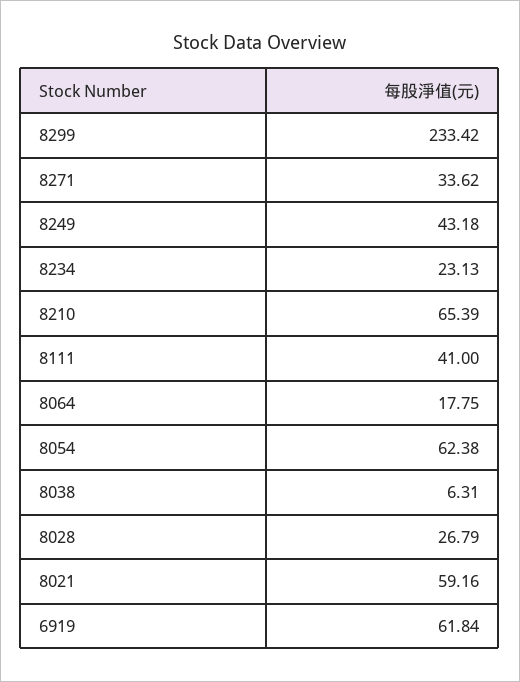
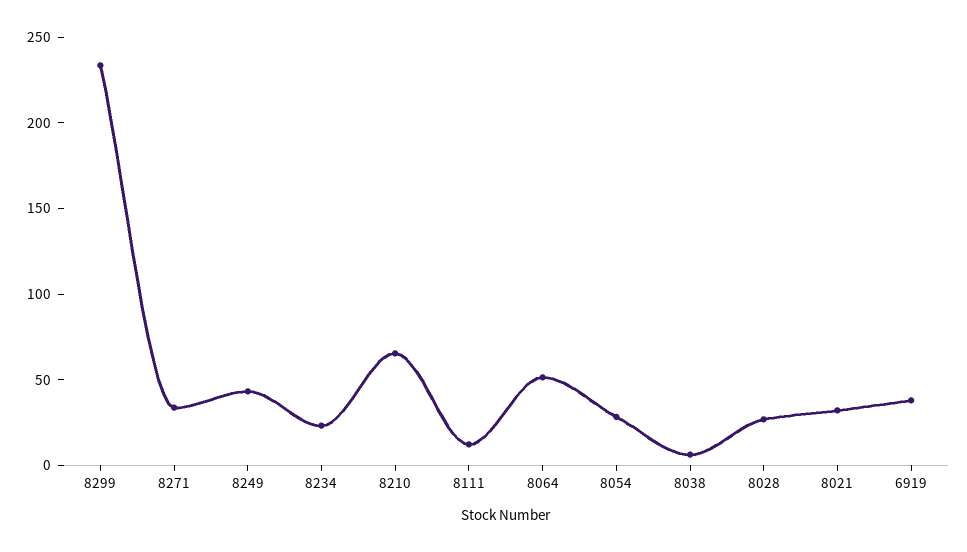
8111: 41 -> 10
8064: 17.75 -> 50
8054: 62.38 -> 30
8021: 59.16 -> 30
6919: 61.84 -> 40

